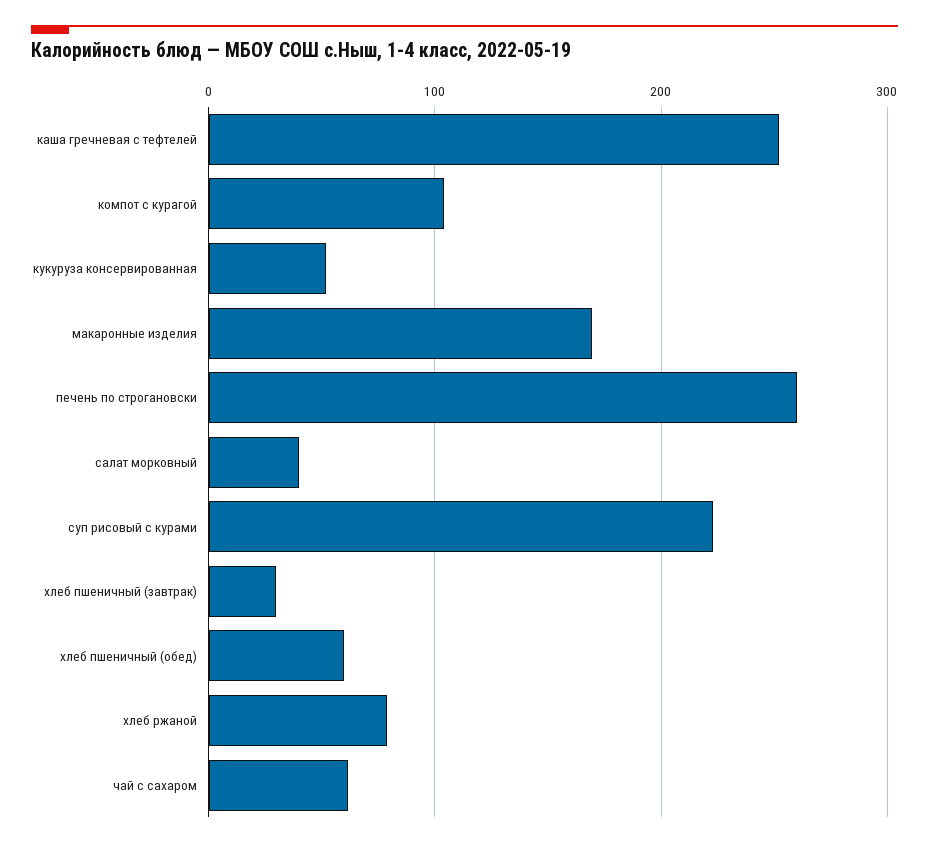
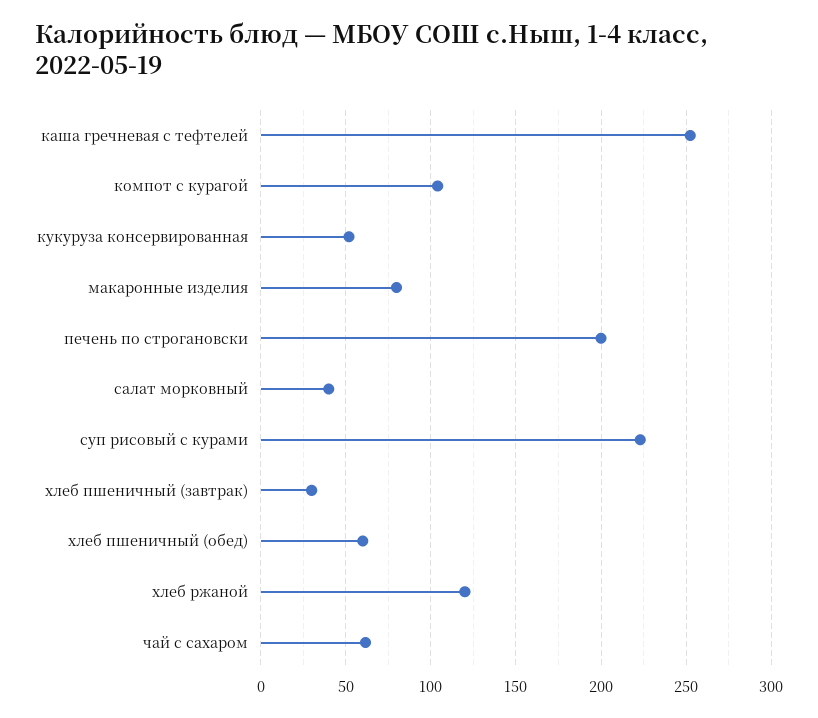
макаронные изделия: 170 -> 80
печень по строгановски: 260 -> 200
хлеб ржаной: 80 -> 120

